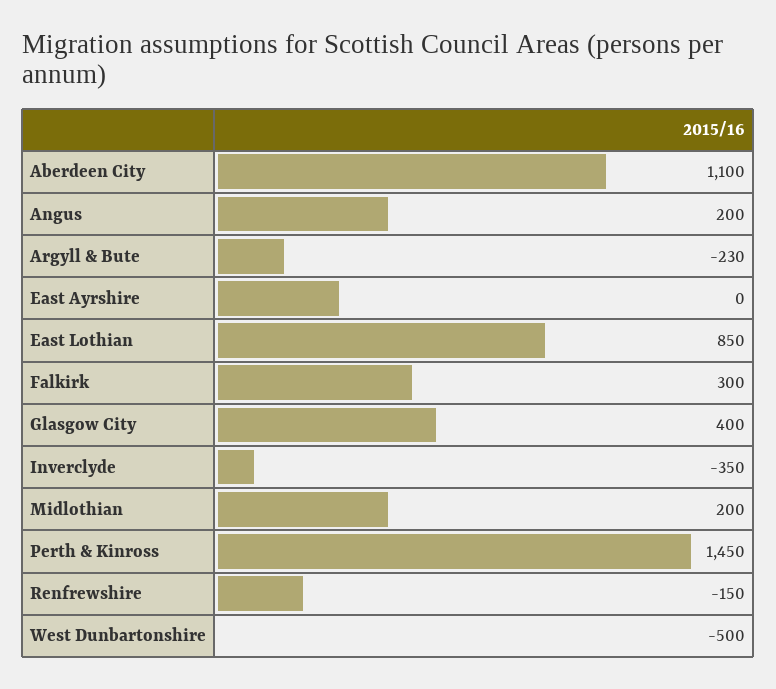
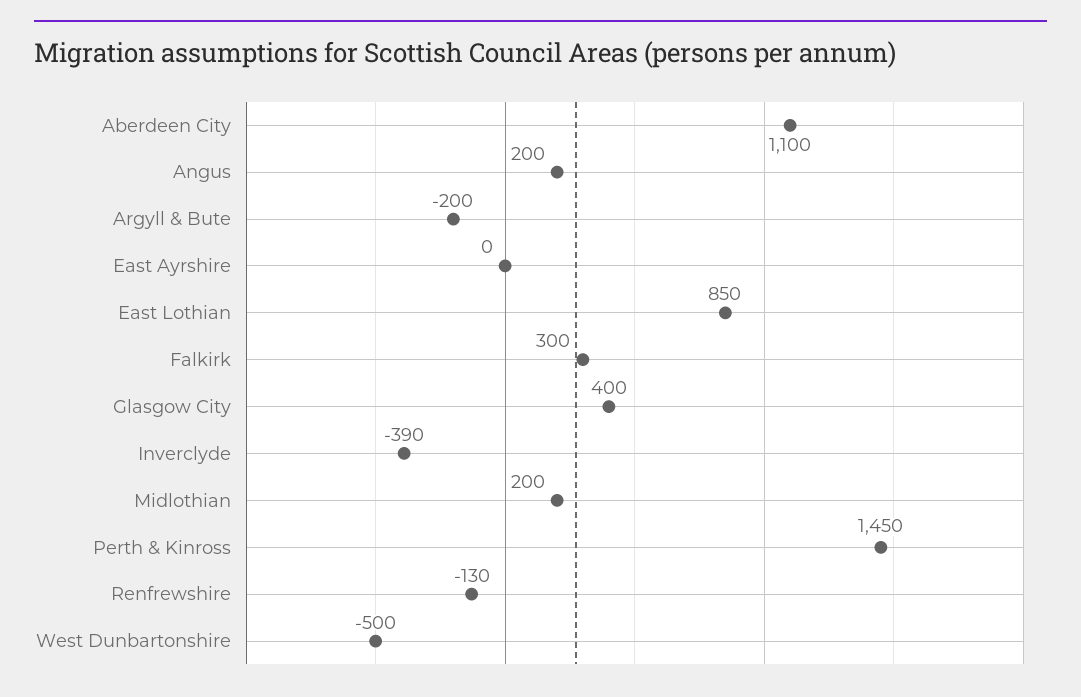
Argyll & Bute: -230 -> -200
Inverclyde: -350 -> -390
Renfrewshire: -150 -> -130

